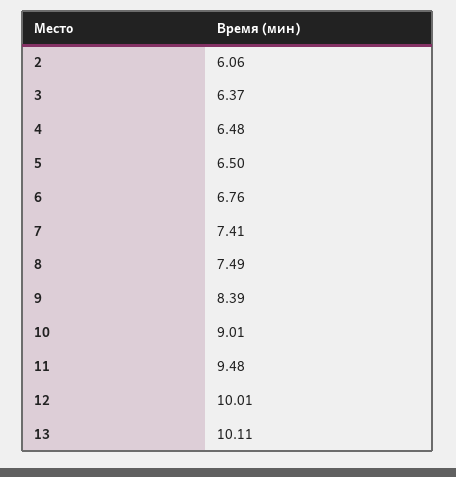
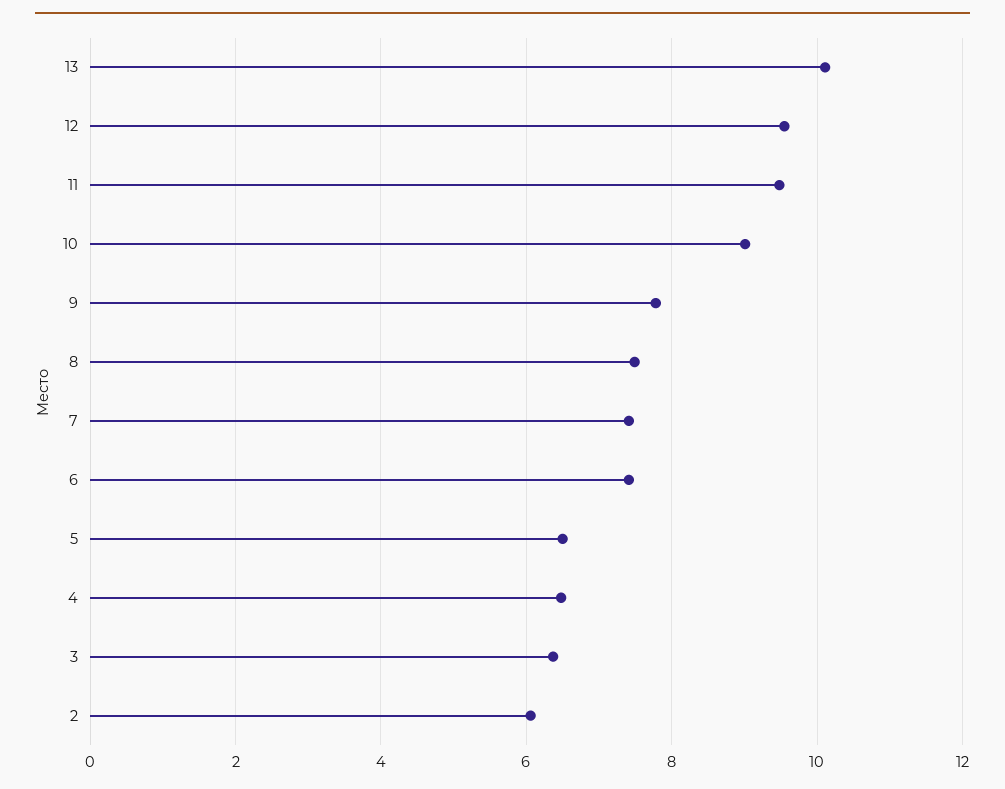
6: 6.76 -> 7.4
9: 8.39 -> 7.8
12: 10.01 -> 9.6

